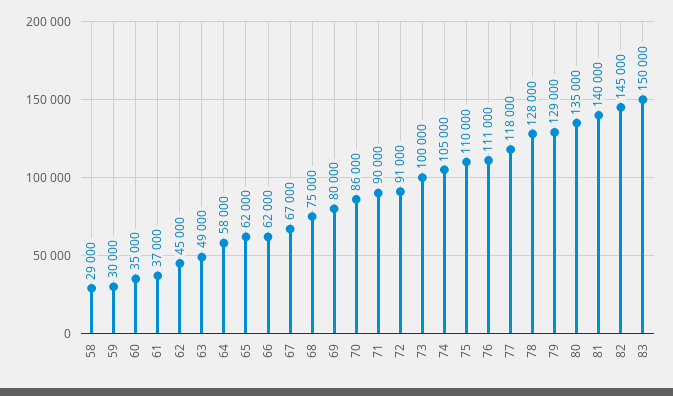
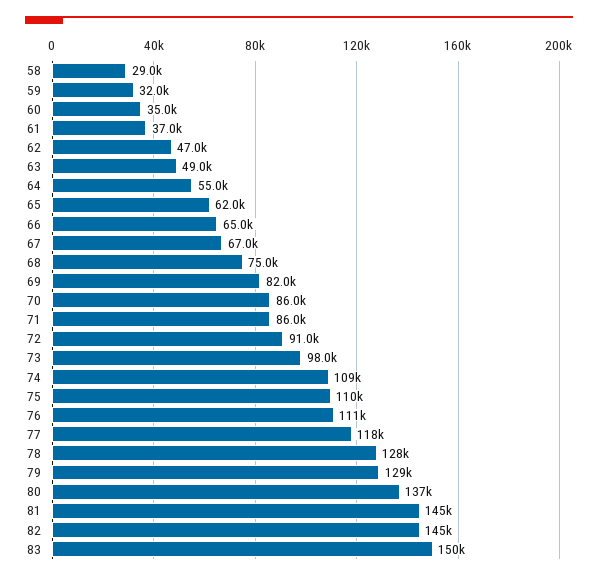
59: 30000 -> 32000
62: 45000 -> 47000
64: 58000 -> 55000
66: 62000 -> 65000
69: 80000 -> 82000
71: 90000 -> 86000
73: 100000 -> 98000
74: 105000 -> 109000
80: 135000 -> 137000
81: 140000 -> 145000

